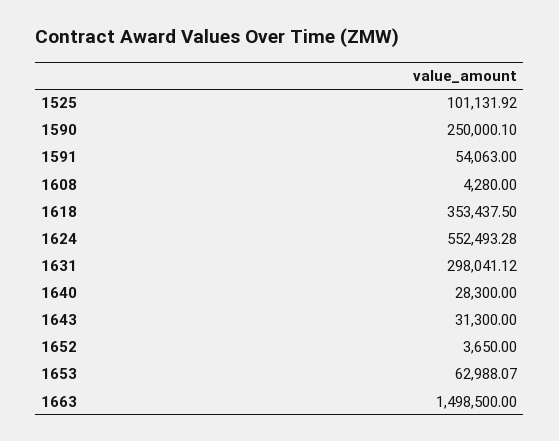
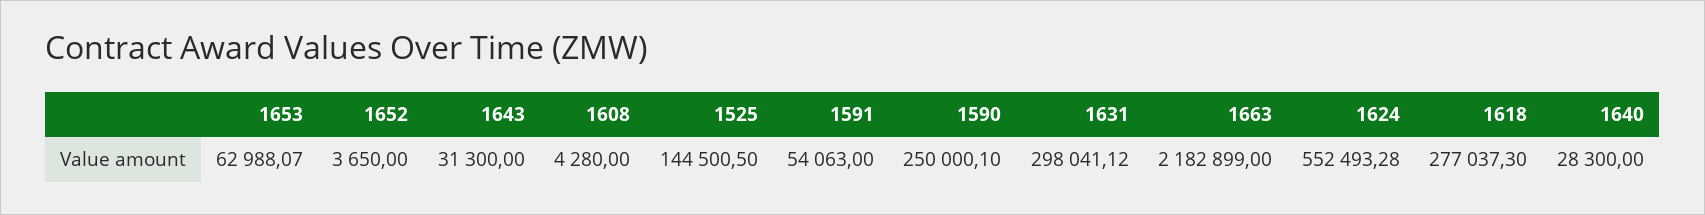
1525: 101131.92 -> 144500.5
1618: 353437.5 -> 277037.3
1663: 1498500 -> 2182899

